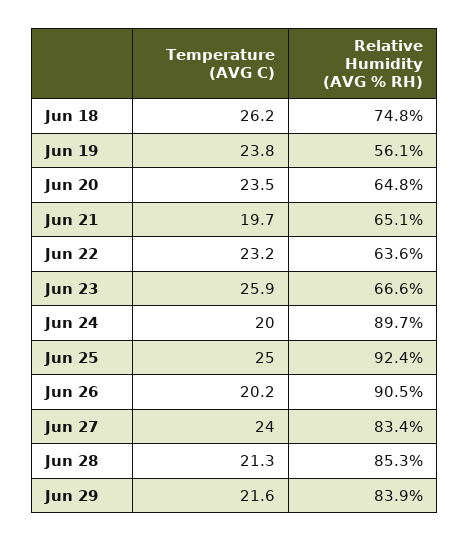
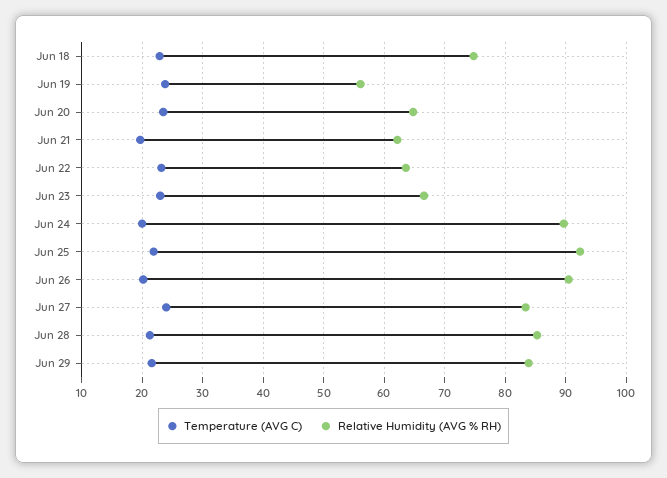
Temperature (AVG C), Jun 18: 26.2 -> 23
Relative Humidity (AVG % RH), Jun 21: 65.1 -> 62
Temperature (AVG C), Jun 23: 25.9 -> 23
Temperature (AVG C), Jun 25: 25 -> 22

